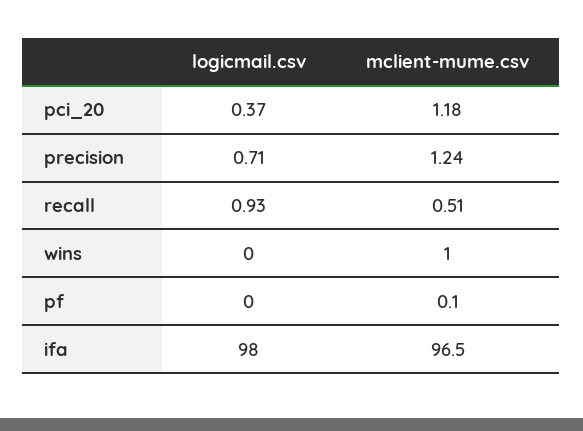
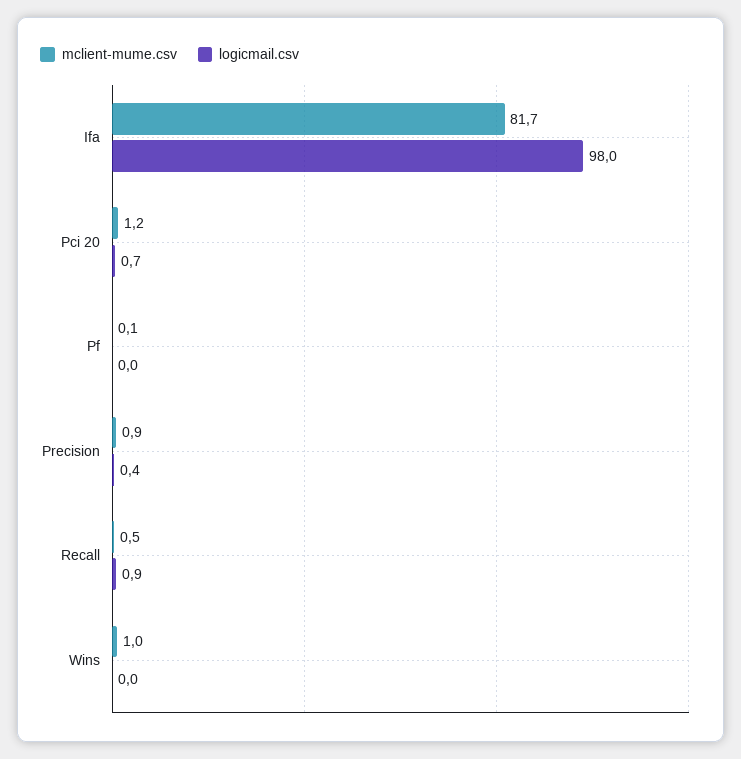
logicmail.csv, pci_20: 0.37 -> 0.7
logicmail.csv, precision: 0.71 -> 0.4
mclient-mume.csv, precision: 1.24 -> 0.9
mclient-mume.csv, ifa: 96.5 -> 81.7

